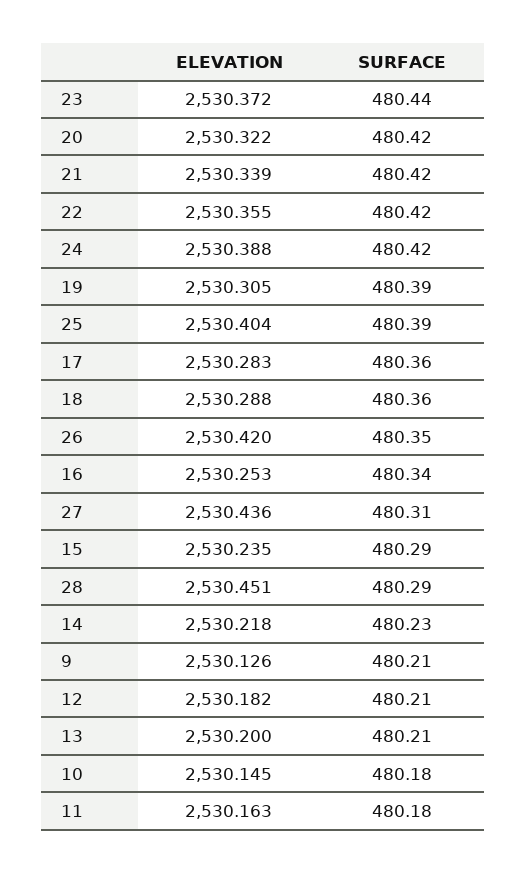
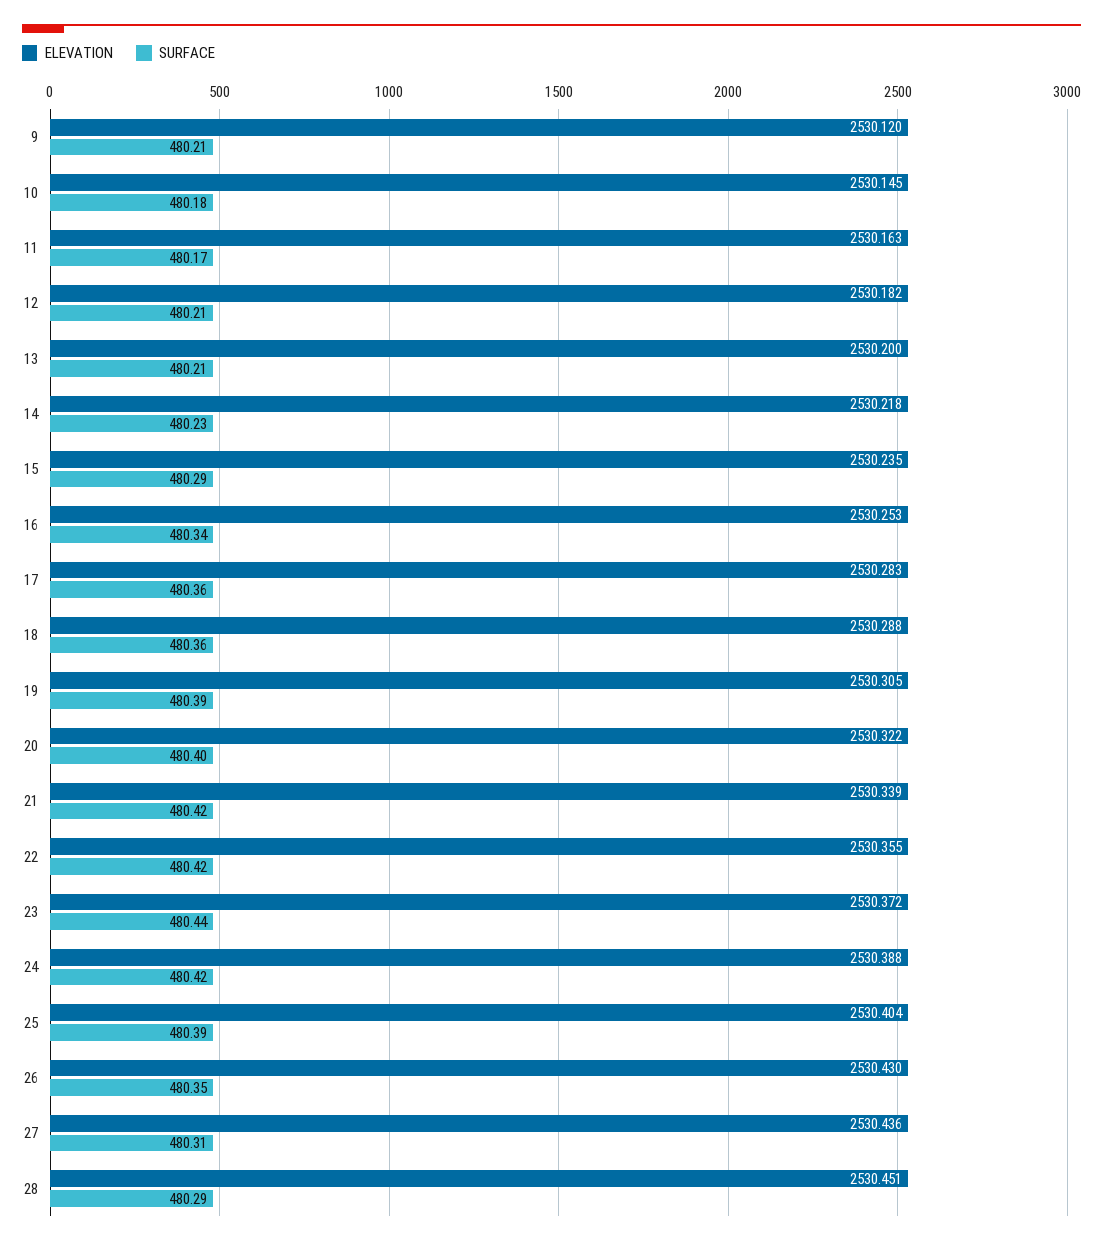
SURFACE, 20: 480.42 -> 480.4
ELEVATION, 26: 2530.42 -> 2530.43
ELEVATION, 9: 2530.126 -> 2530.12
SURFACE, 11: 480.18 -> 480.17

